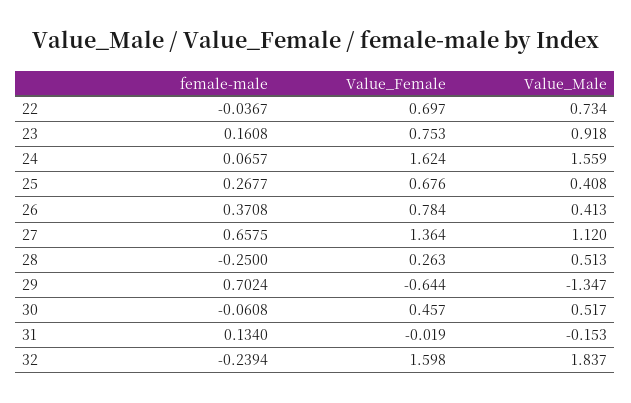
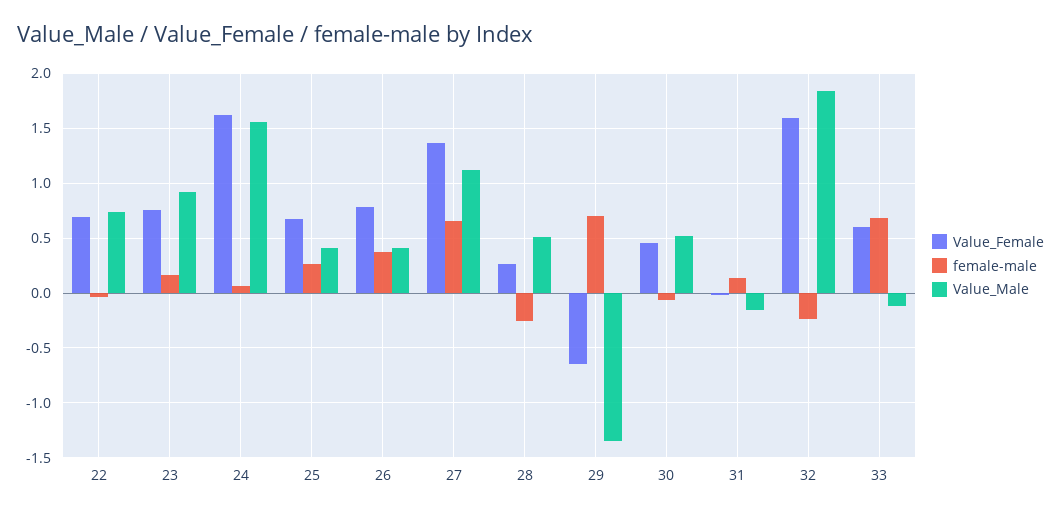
Value_Female, 33: none -> 0.6
female-male, 33: none -> 0.7
Value_Male, 33: none -> -0.1

